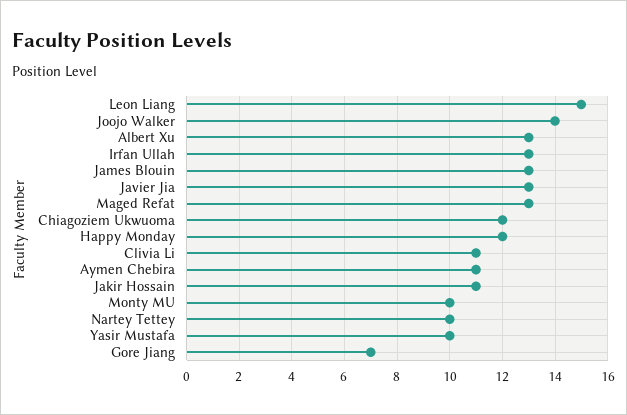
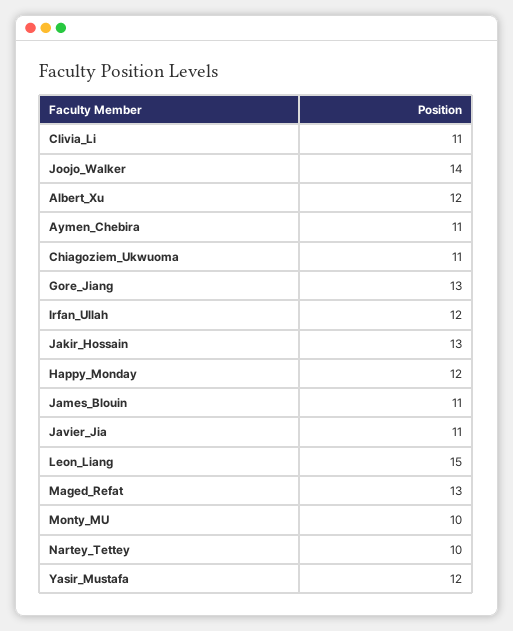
Albert Xu: 13 -> 12
Irfan Ullah: 13 -> 12
James Blouin: 13 -> 11
Javier Jia: 13 -> 11
Chiagoziem Ukwuoma: 12 -> 11
Jakir Hossain: 11 -> 13
Yasir Mustafa: 10 -> 12
Gore Jiang: 7 -> 13

